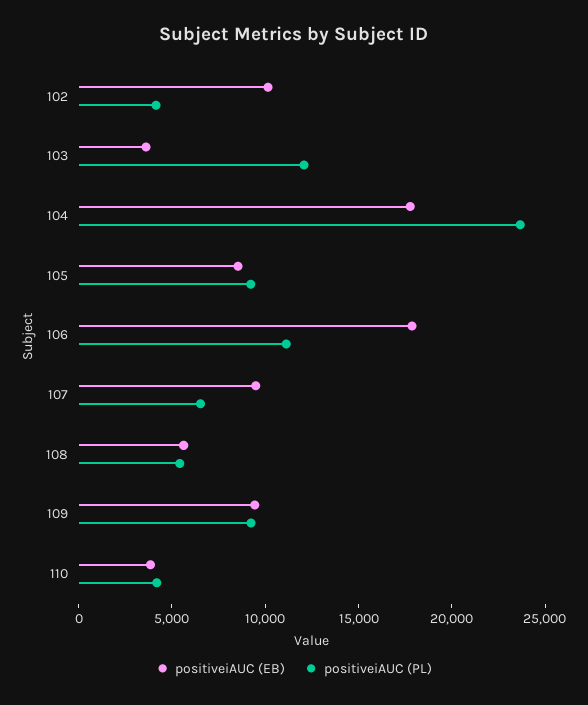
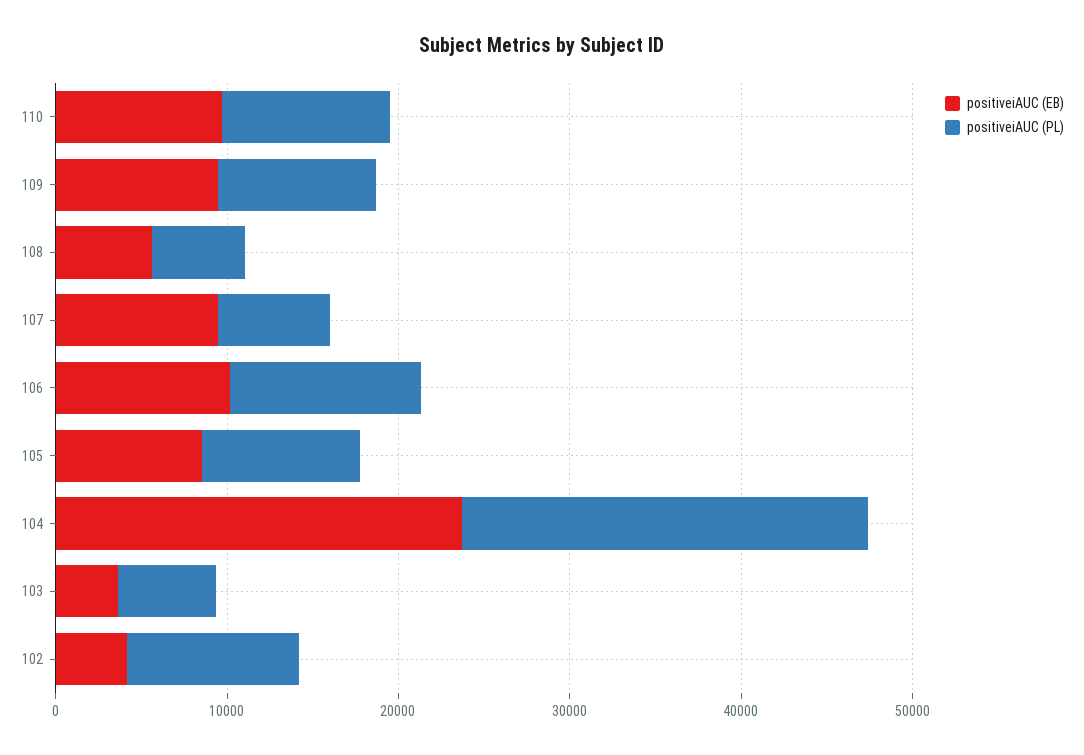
positiveiAUC (EB), 102: 10000 -> 4000
positiveiAUC (PL), 102: 4000 -> 10000
positiveiAUC (PL), 103: 12000 -> 6000
positiveiAUC (EB), 104: 18000 -> 24000
positiveiAUC (EB), 106: 18000 -> 10000
positiveiAUC (EB), 110: 4000 -> 10000
positiveiAUC (PL), 110: 4000 -> 10000

